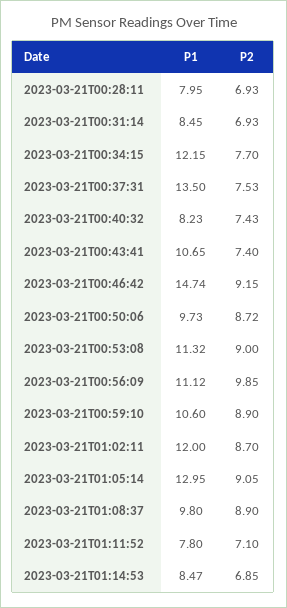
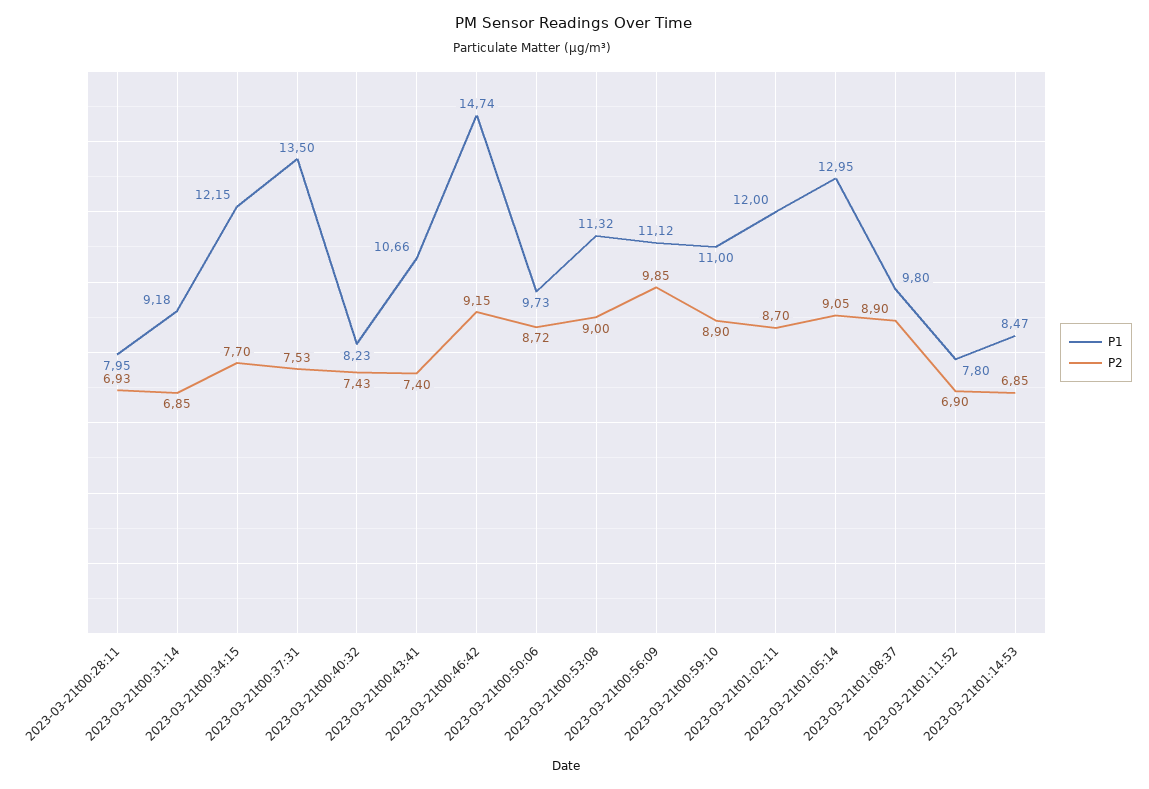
P1, 2023-03-21T00:31:14: 8.45 -> 9.18
P2, 2023-03-21T00:31:14: 6.93 -> 6.85
P1, 2023-03-21T00:43:41: 10.65 -> 10.66
P1, 2023-03-21T00:59:10: 10.6 -> 11
P2, 2023-03-21T01:11:52: 7.1 -> 6.9

